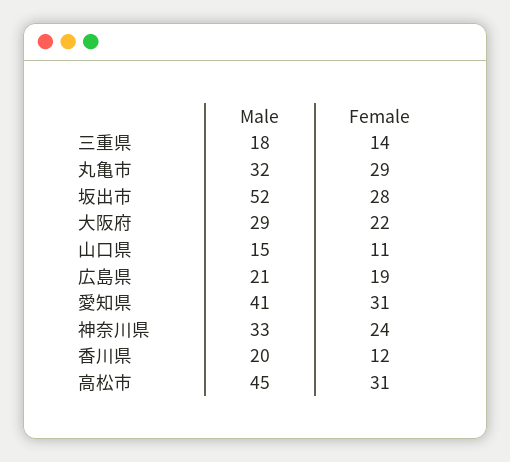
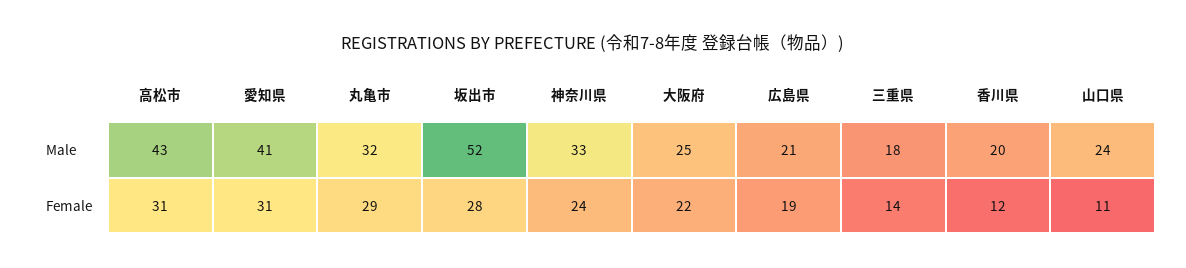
Male, 大阪府: 29 -> 25
Male, 山口県: 15 -> 24
Male, 高松市: 45 -> 43

